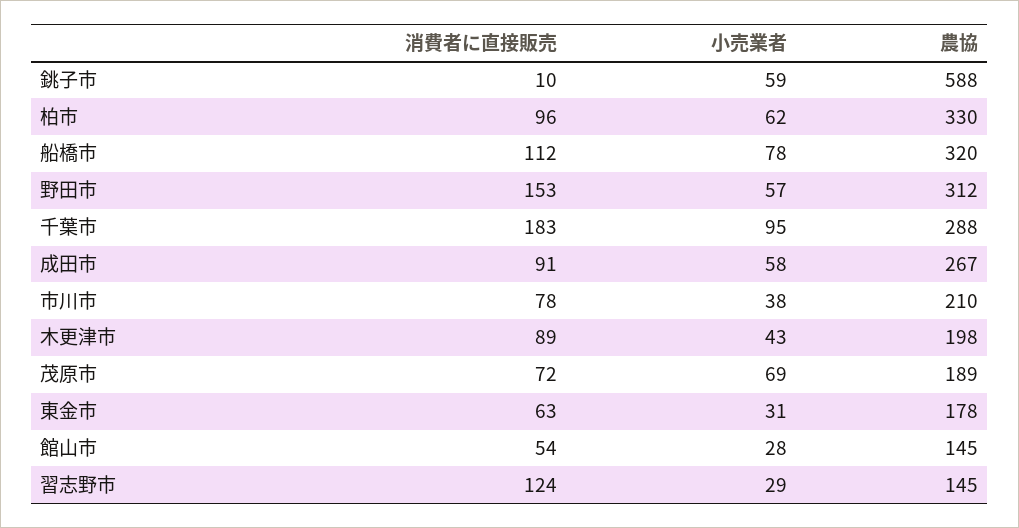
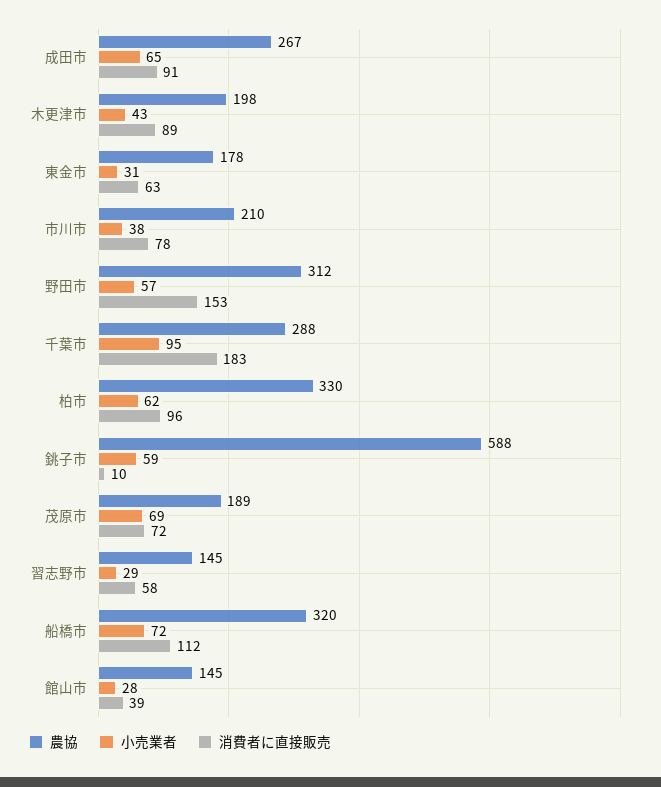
小売業者, 船橋市: 78 -> 72
小売業者, 成田市: 58 -> 65
消費者に直接販売, 館山市: 54 -> 39
消費者に直接販売, 習志野市: 124 -> 58

